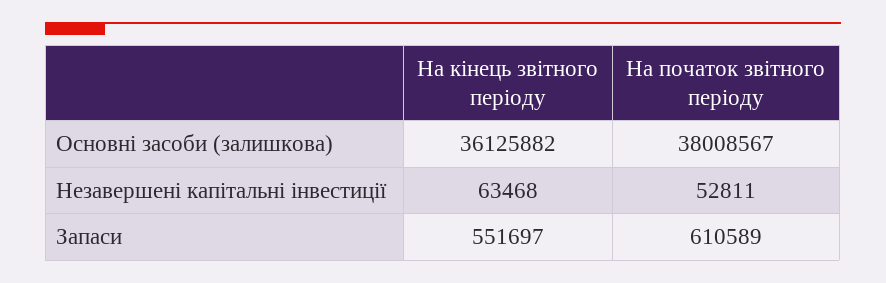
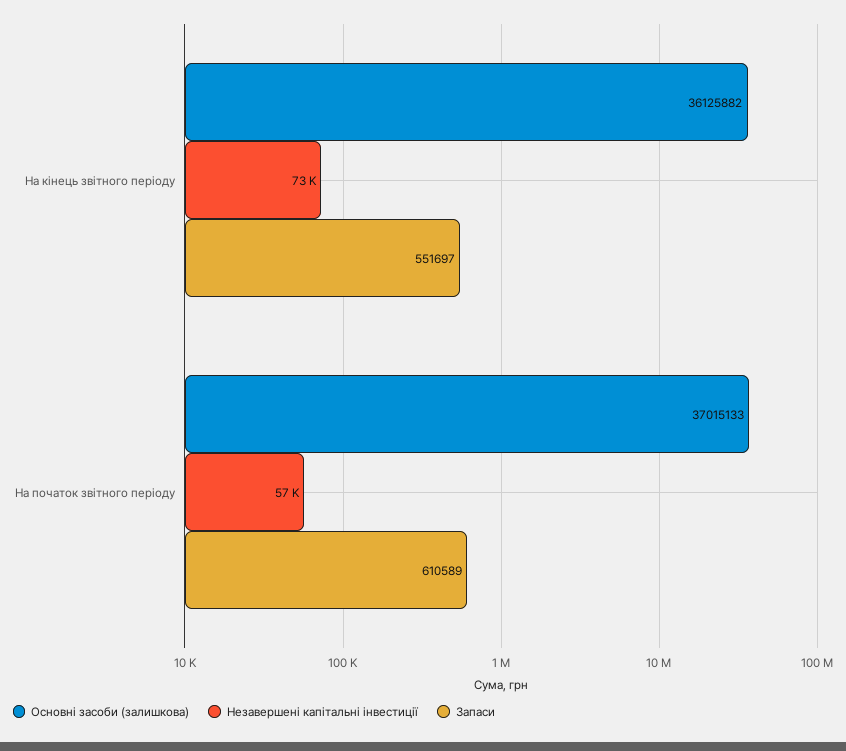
Основні засоби (залишкова), На початок звітного періоду: 38008567 -> 37015133
Незавершені капітальні інвестиції, На кінець звітного періоду: 63468 -> 73000
Незавершені капітальні інвестиції, На початок звітного періоду: 52811 -> 57000

